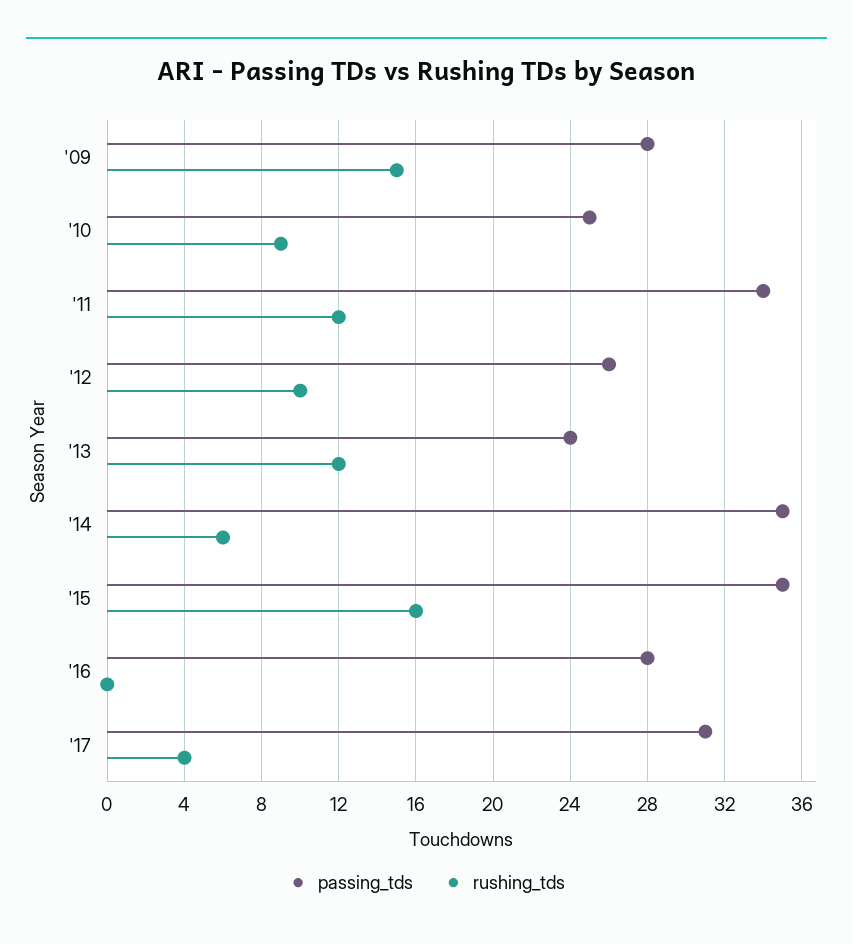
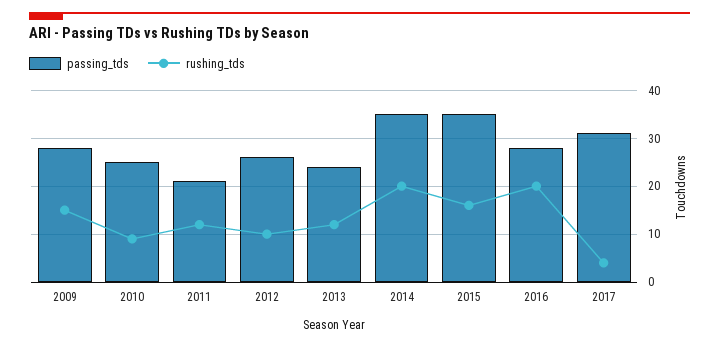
passing_tds, '11: 34 -> 20
rushing_tds, '14: 6 -> 20
rushing_tds, '16: 0 -> 20

